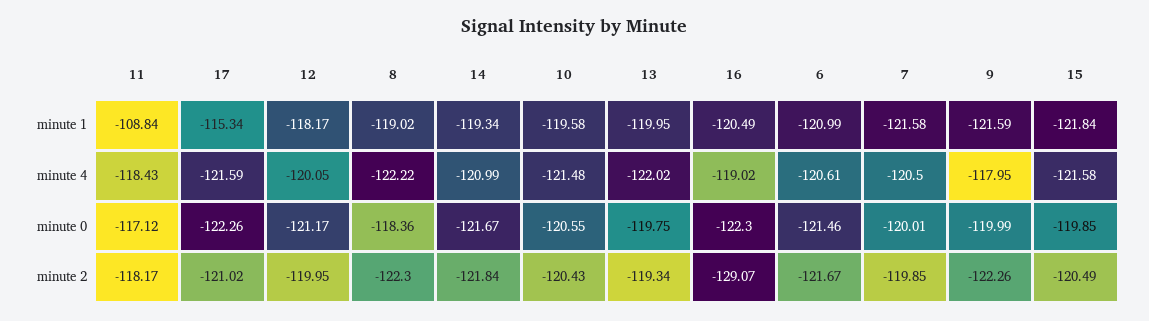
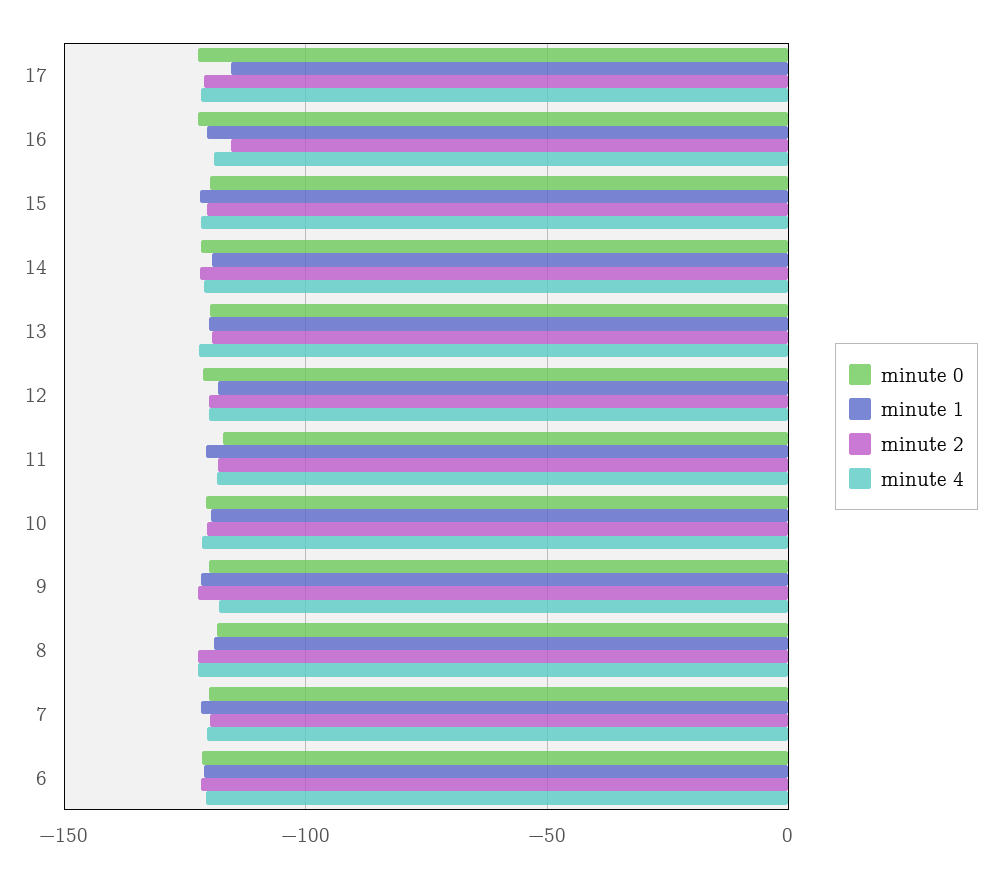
minute 1, 11: -108.84 -> -120
minute 2, 16: -129.07 -> -115

